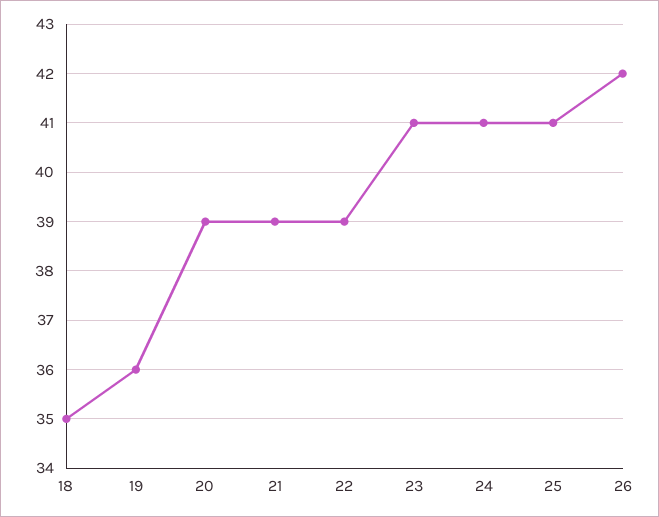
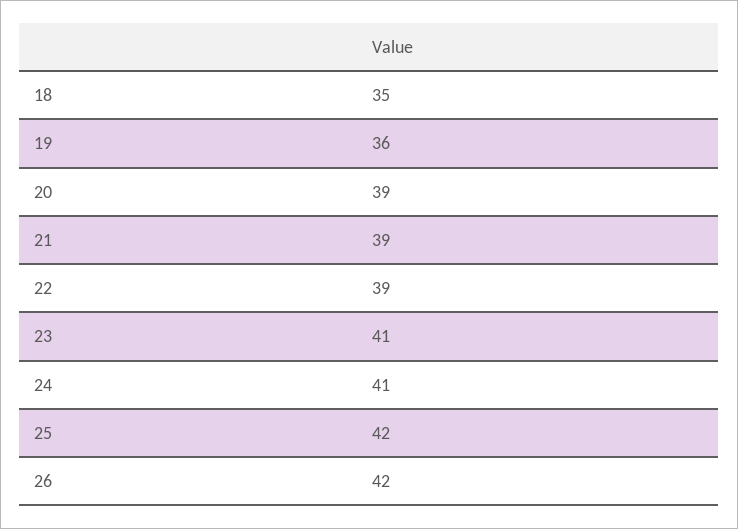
25: 41 -> 42

